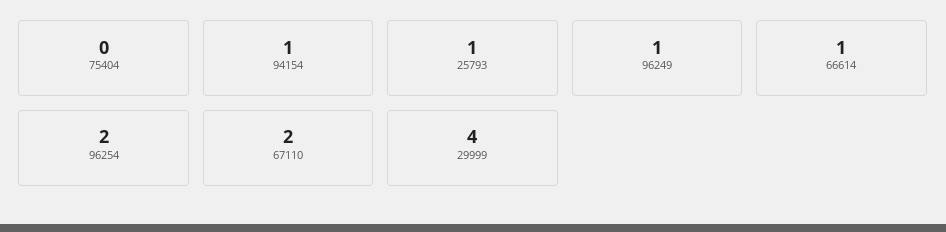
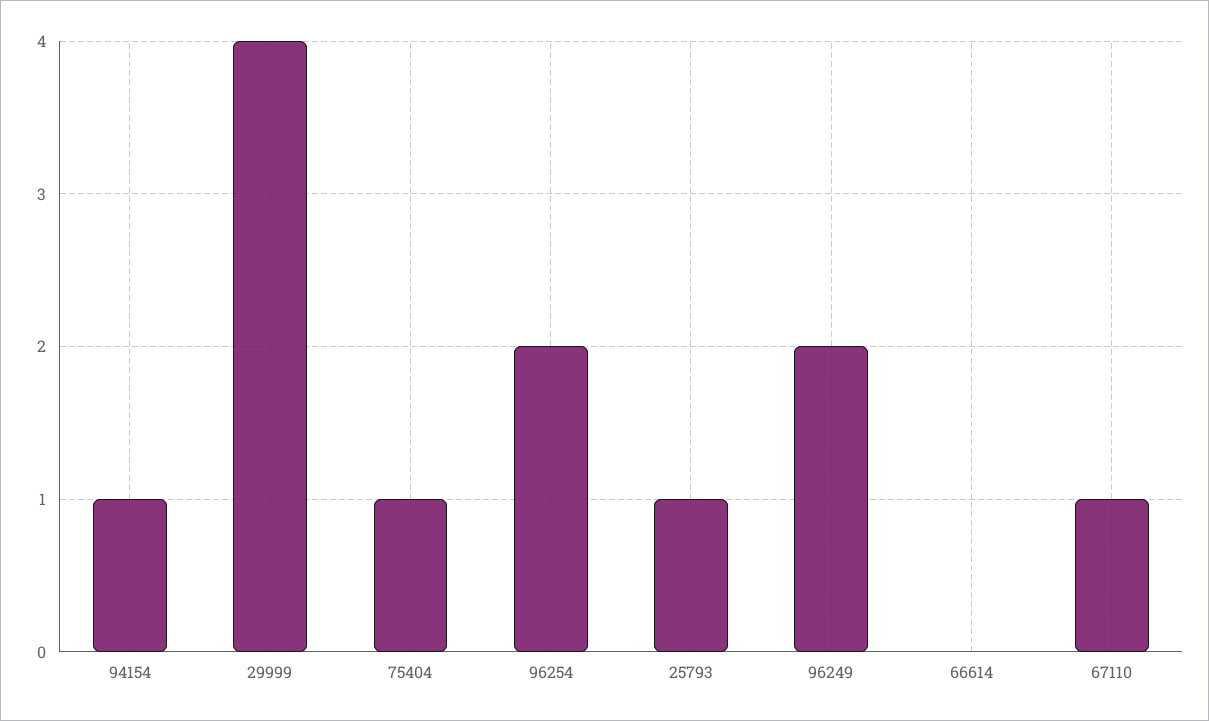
75404: 0 -> 1
96249: 1 -> 2
66614: 1 -> 0
67110: 2 -> 1

